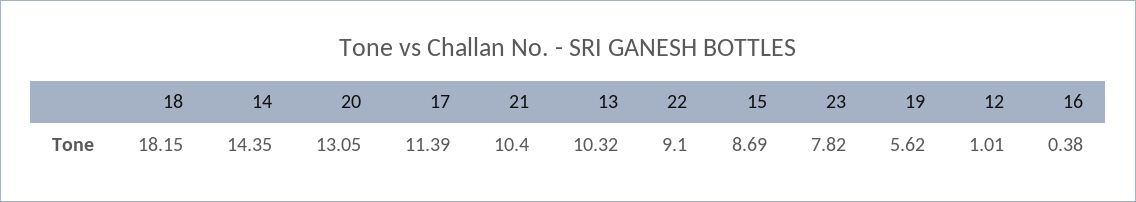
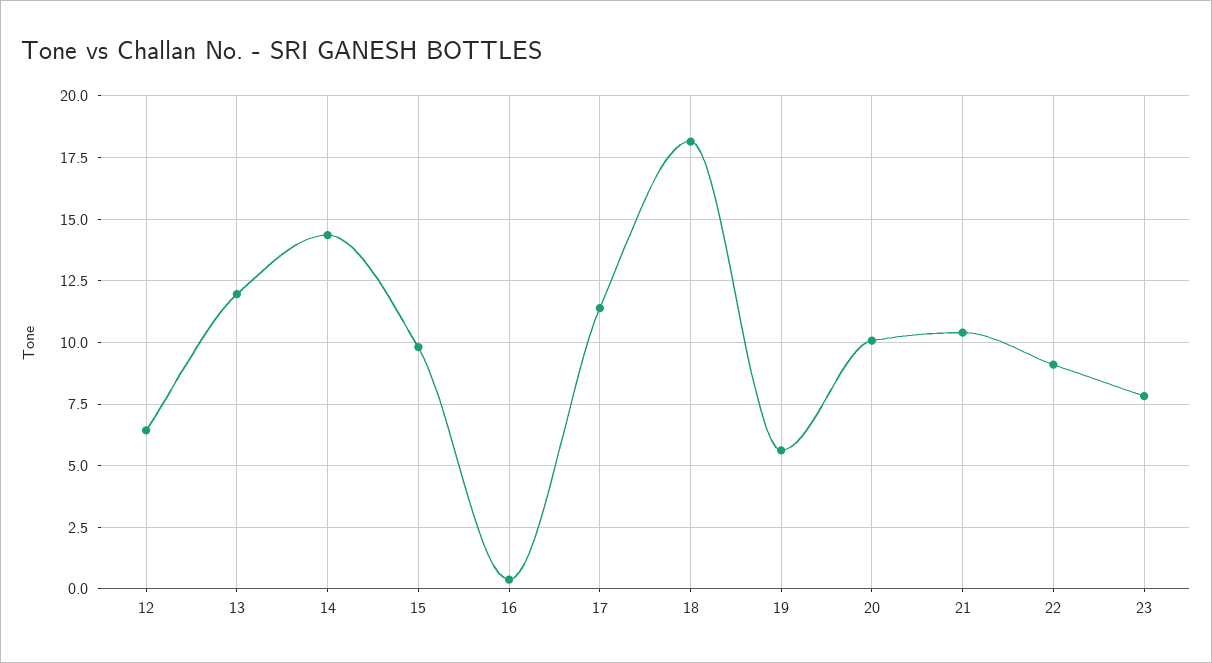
20: 13.05 -> 10
13: 10.32 -> 12
15: 8.69 -> 9.75
12: 1.01 -> 6.5

